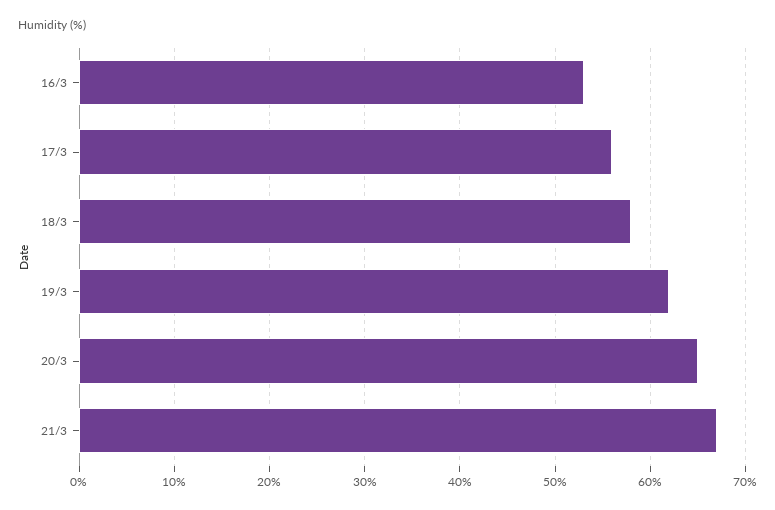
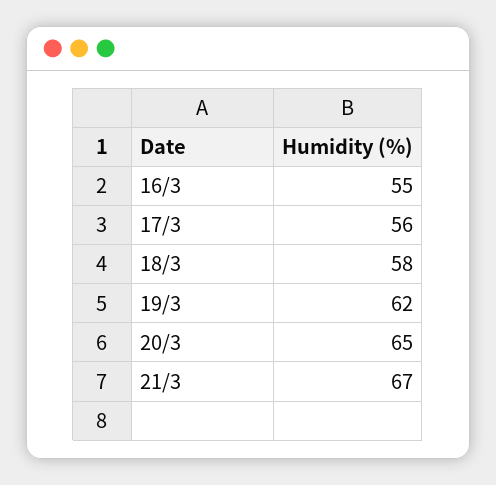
16/3: 53 -> 55

